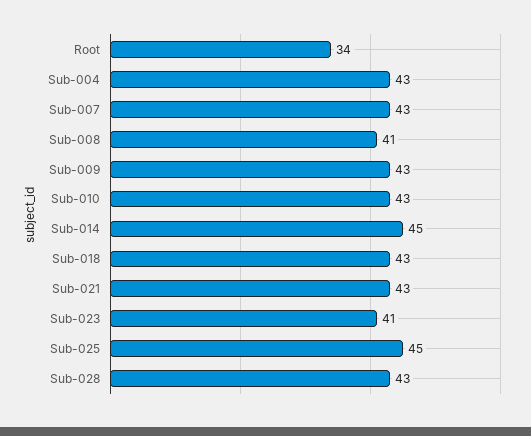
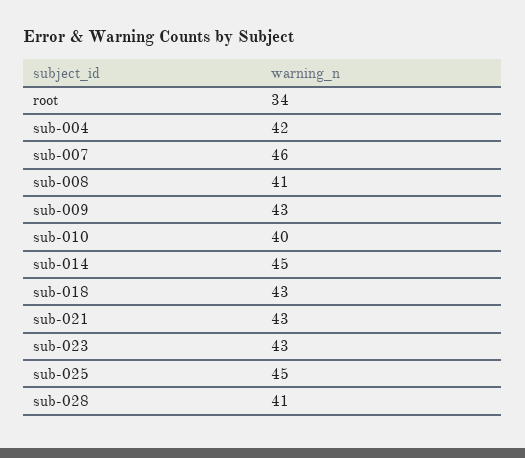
Sub-004: 43 -> 42
Sub-007: 43 -> 46
Sub-010: 43 -> 40
Sub-023: 41 -> 43
Sub-028: 43 -> 41

